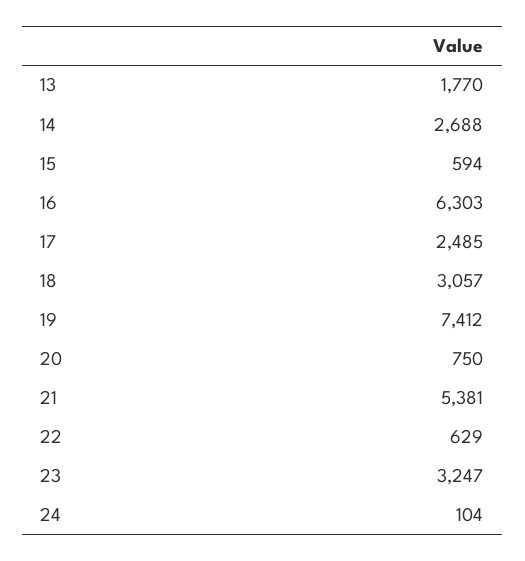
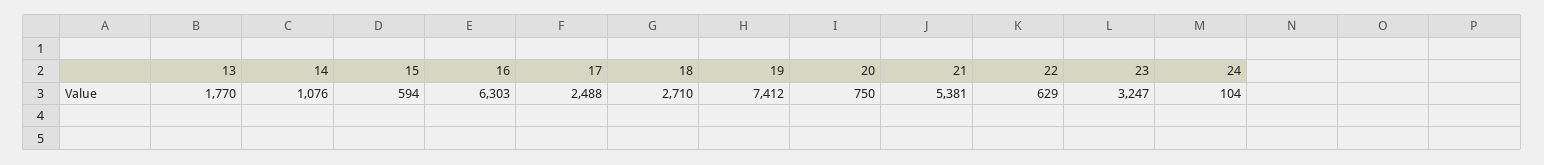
14: 2688 -> 1076
17: 2485 -> 2488
18: 3057 -> 2710

